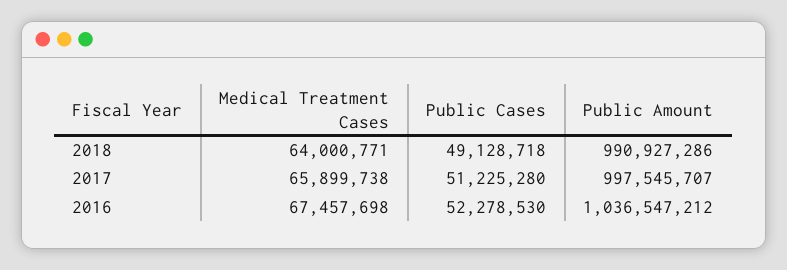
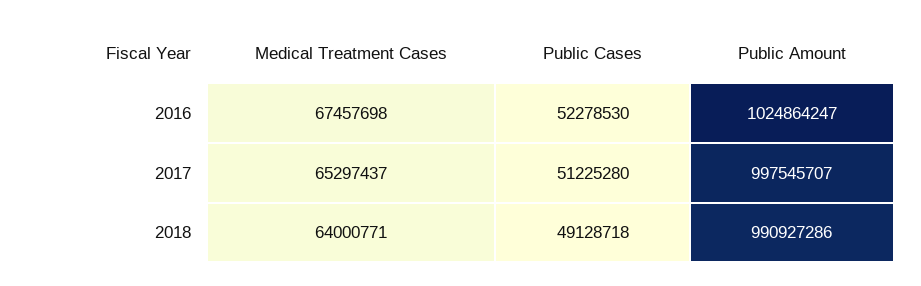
Medical Treatment Cases, 2017: 65899738 -> 65297437
Public Amount, 2016: 1036547212 -> 1024864247

